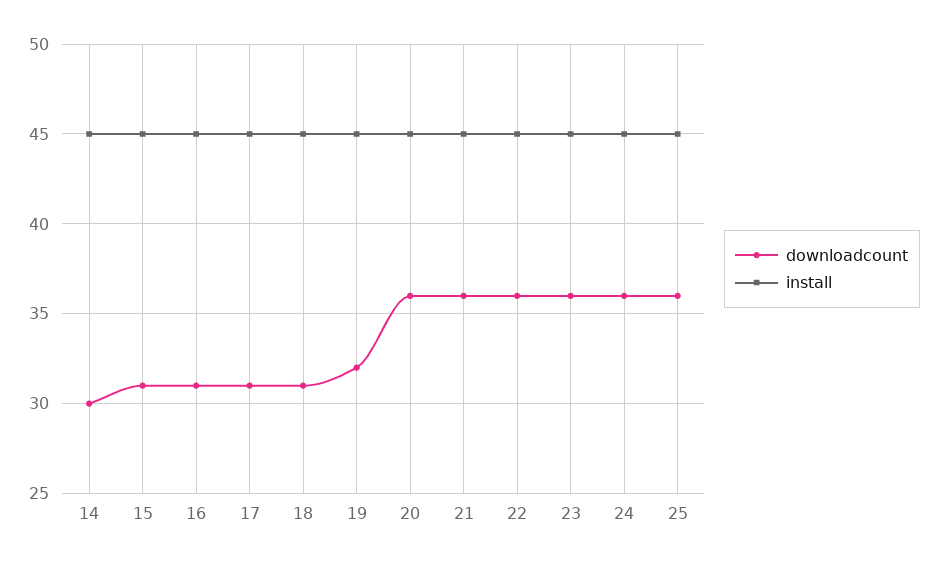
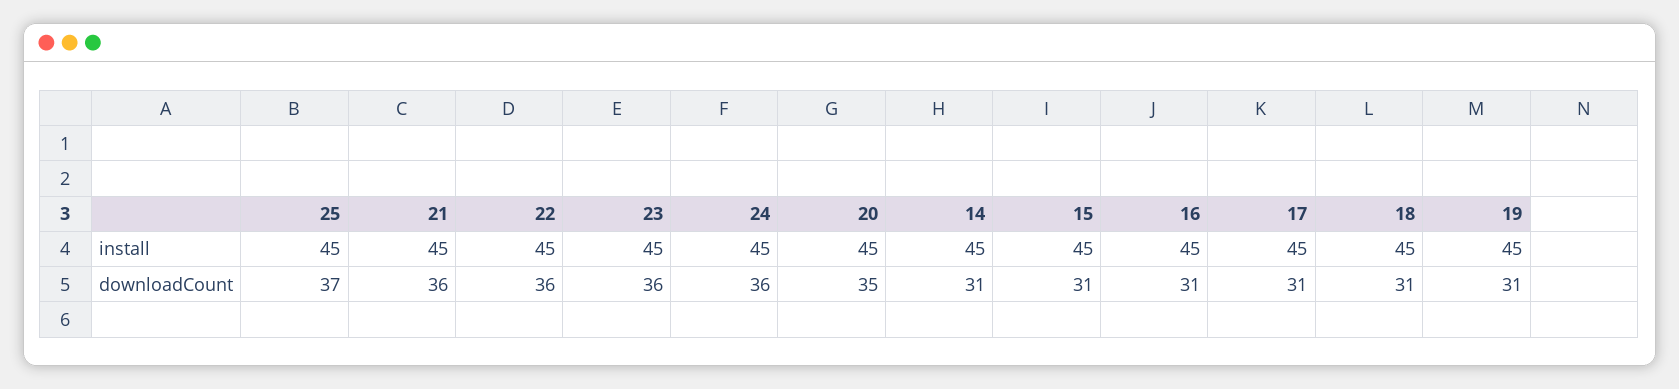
downloadcount, 14: 30 -> 31
downloadcount, 19: 32 -> 31
downloadcount, 20: 36 -> 35
downloadcount, 25: 36 -> 37

